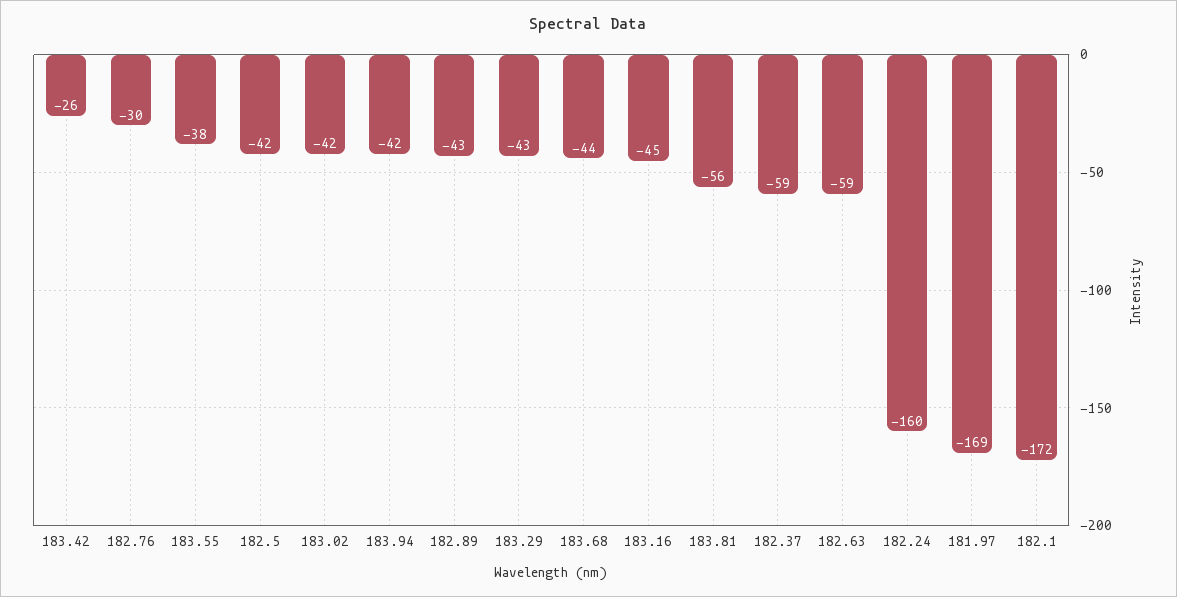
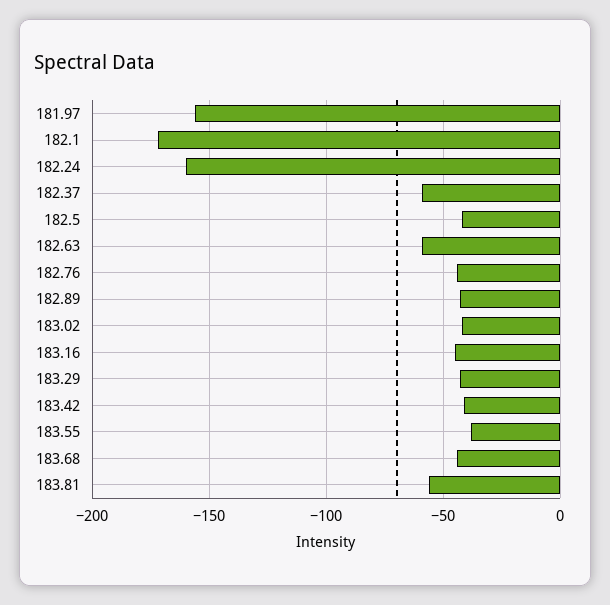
183.42: -26 -> -40
182.76: -30 -> -45
183.94: -42 -> none
181.97: -169 -> -155

